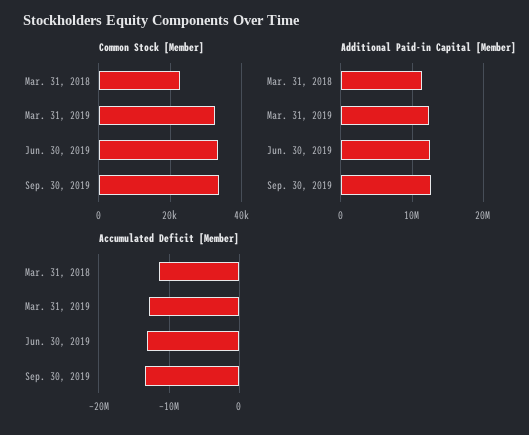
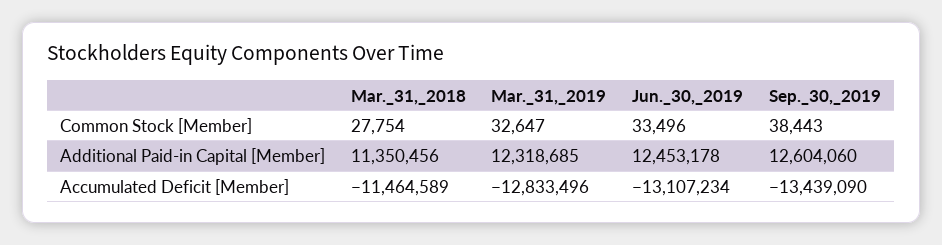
Common Stock [Member], Mar. 31, 2018: 22000 -> 27754
Common Stock [Member], Sep. 30, 2019: 34000 -> 38443

